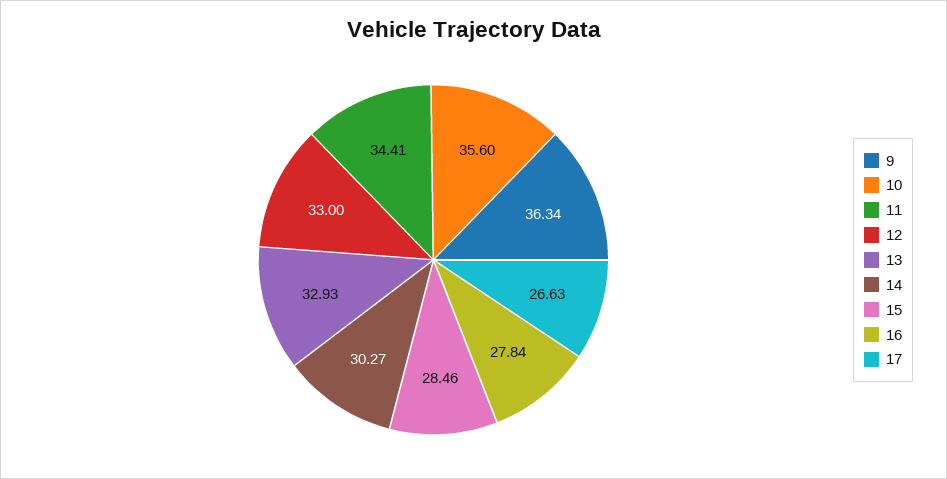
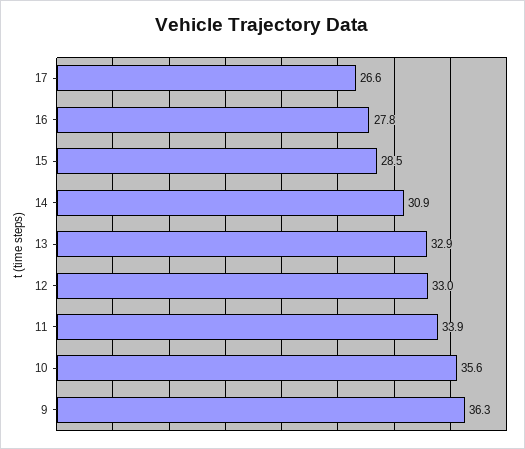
11: 34.41 -> 33.9
14: 30.27 -> 30.9

